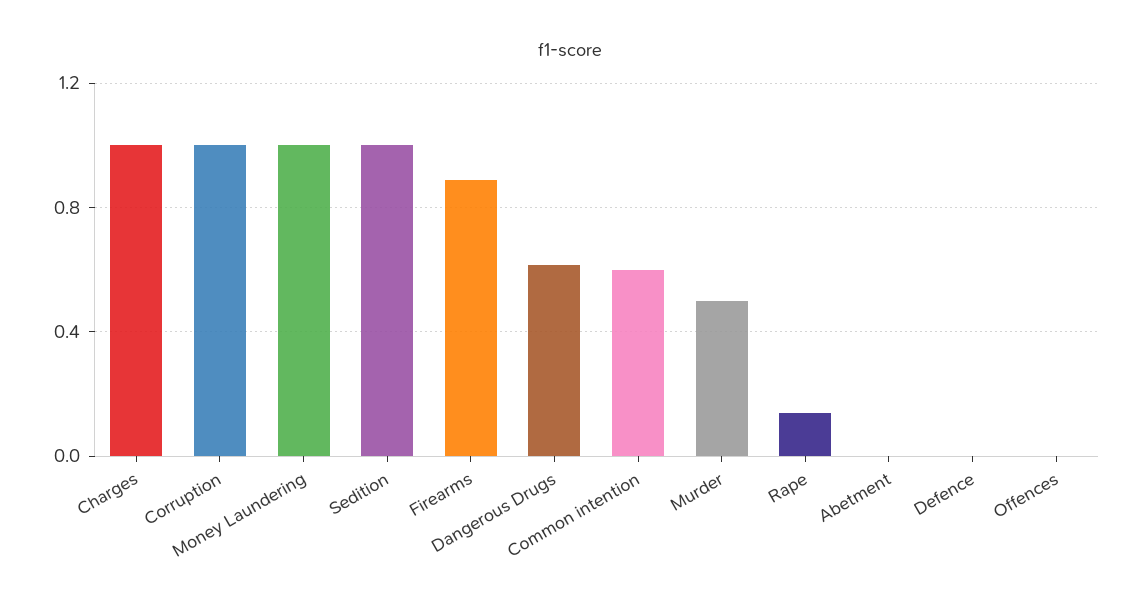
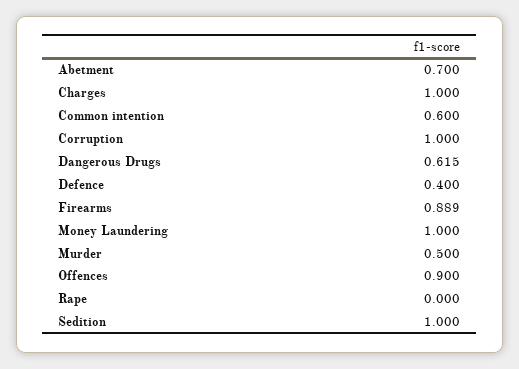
Rape: 0.15 -> 0
Abetment: 0 -> 0.7
Defence: 0 -> 0.4
Offences: 0 -> 0.9

